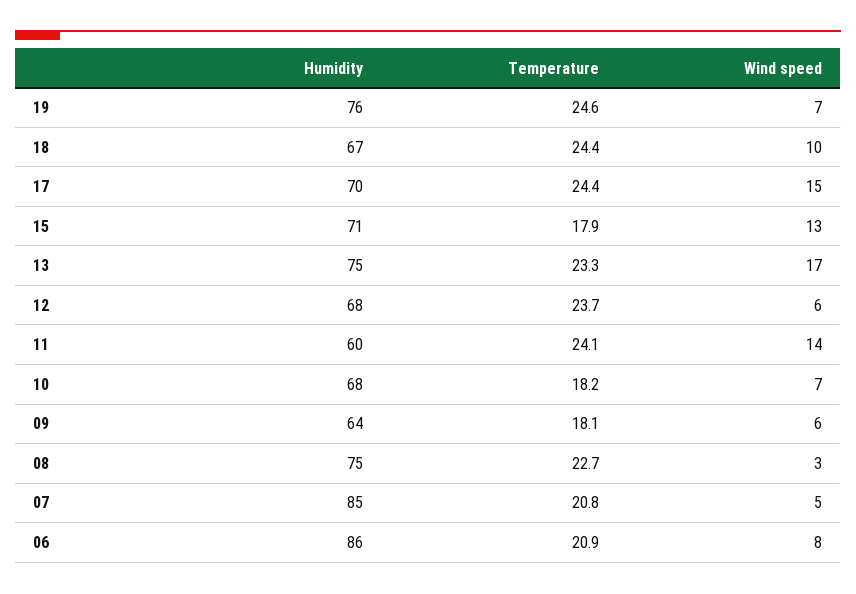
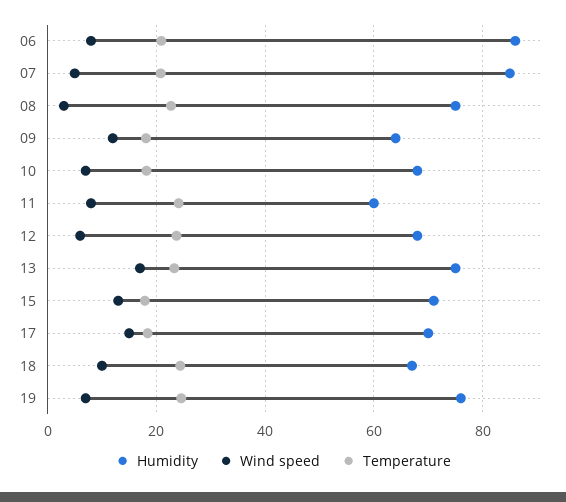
Temperature, 17: 24.4 -> 18
Wind speed, 11: 14 -> 8
Wind speed, 09: 6 -> 12

